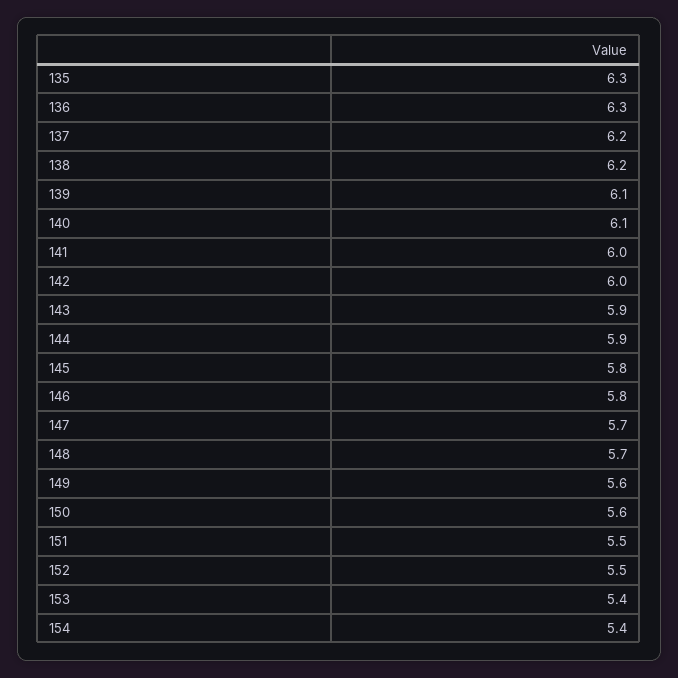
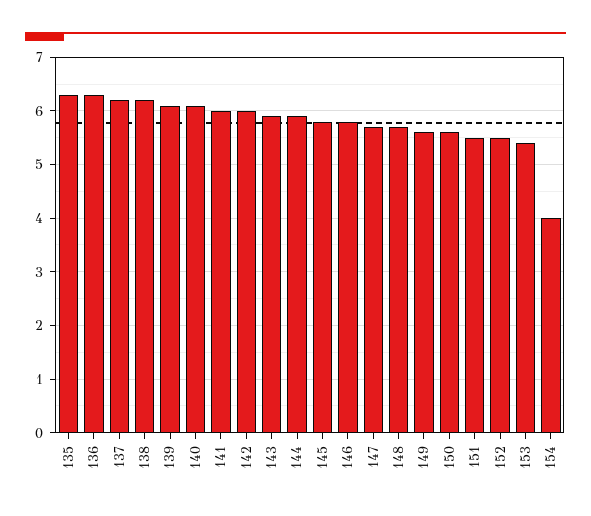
154: 5.4 -> 4

